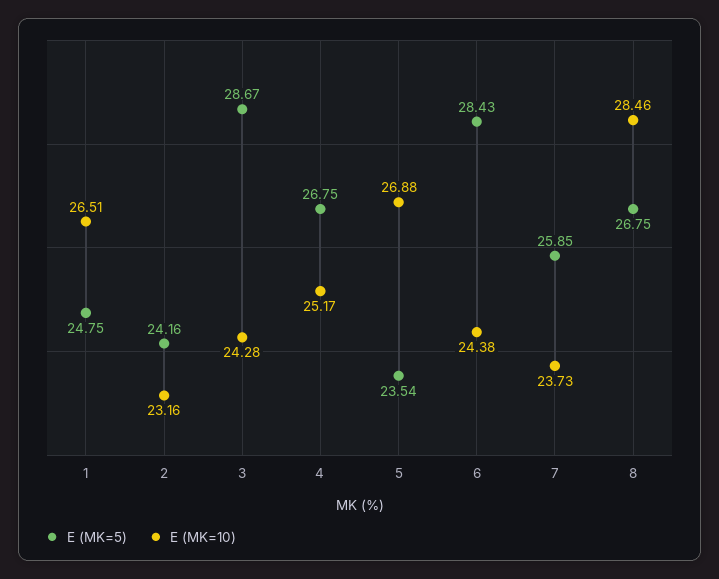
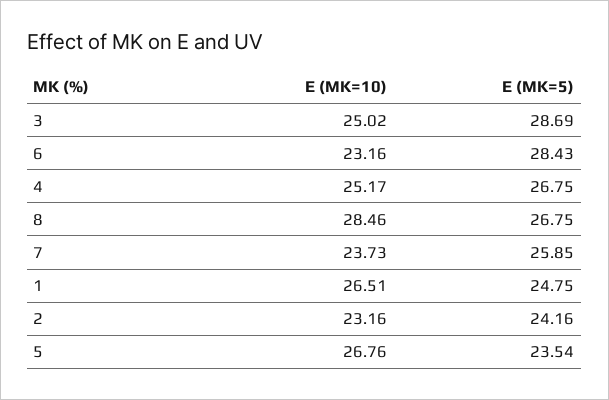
E (MK=5), 3: 28.67 -> 28.69
E (MK=10), 3: 24.28 -> 25.02
E (MK=10), 5: 26.88 -> 26.76
E (MK=10), 6: 24.38 -> 23.16

